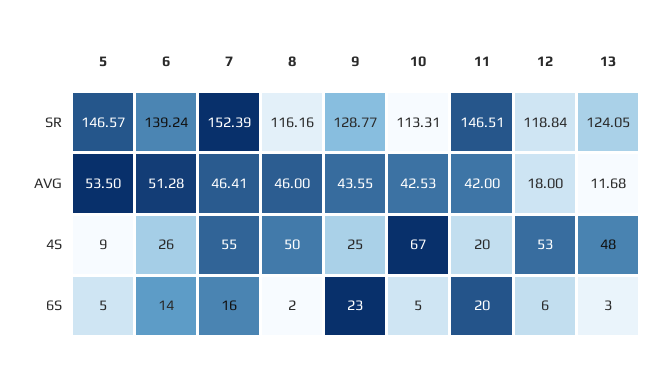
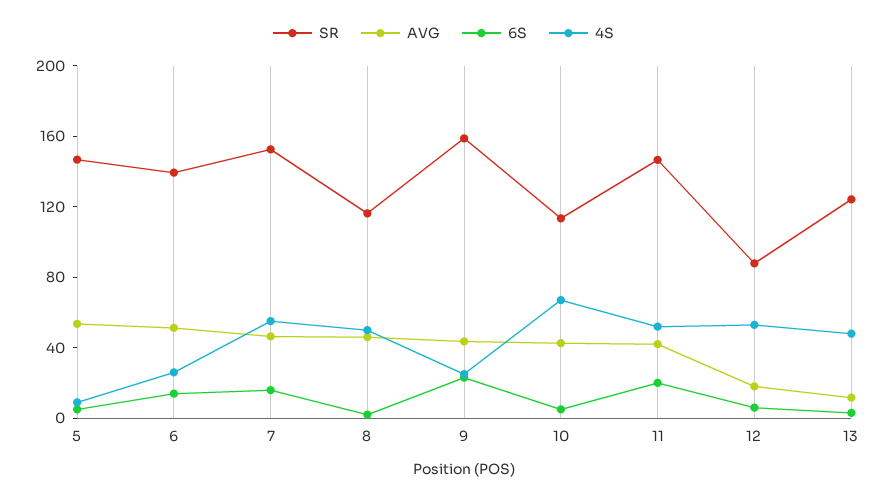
SR, 9: 128.77 -> 160
SR, 12: 118.84 -> 90
4S, 11: 20 -> 50

